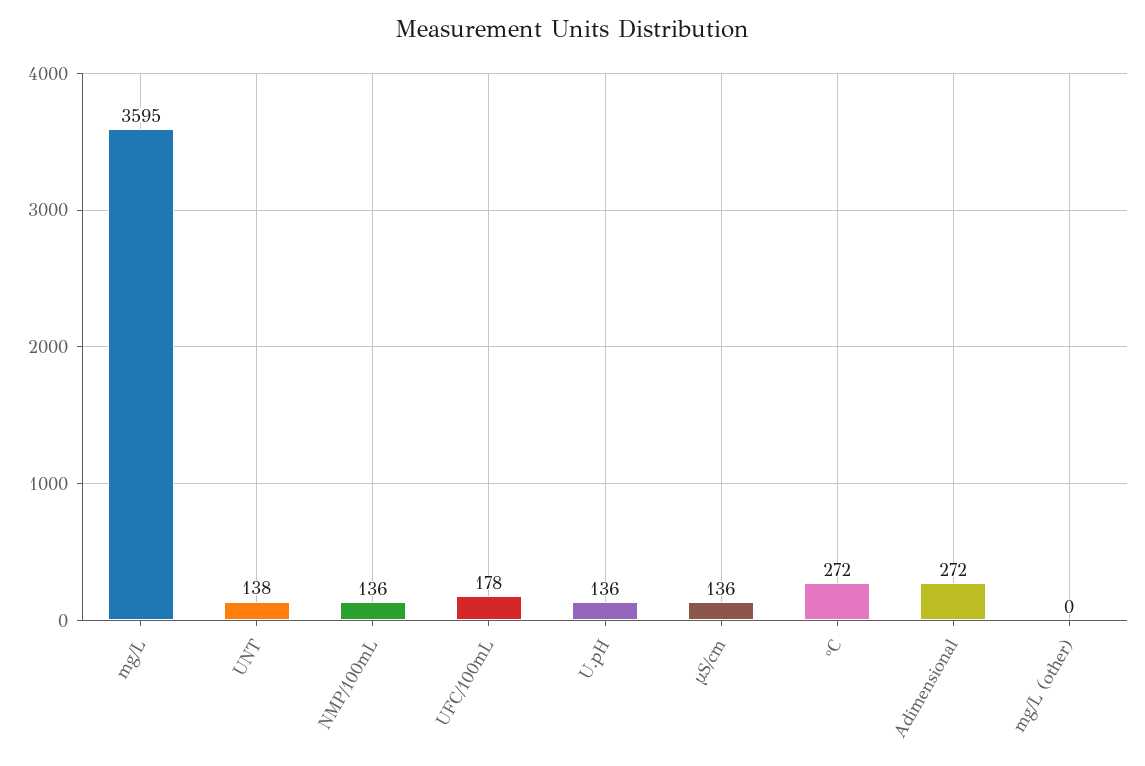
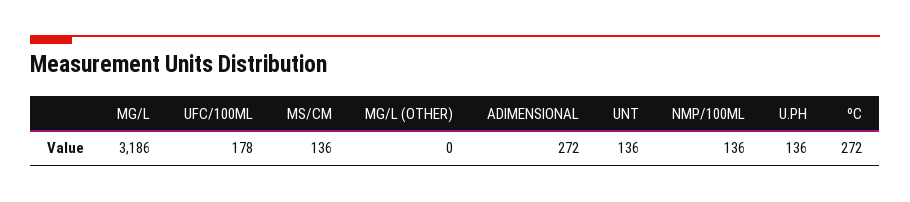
mg/L: 3595 -> 3186
UNT: 138 -> 136

